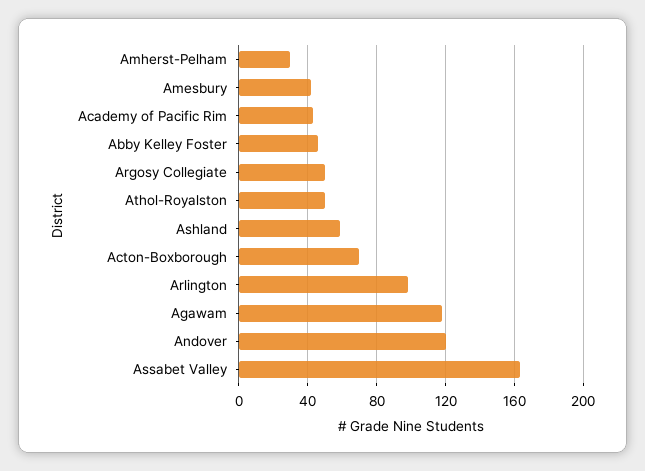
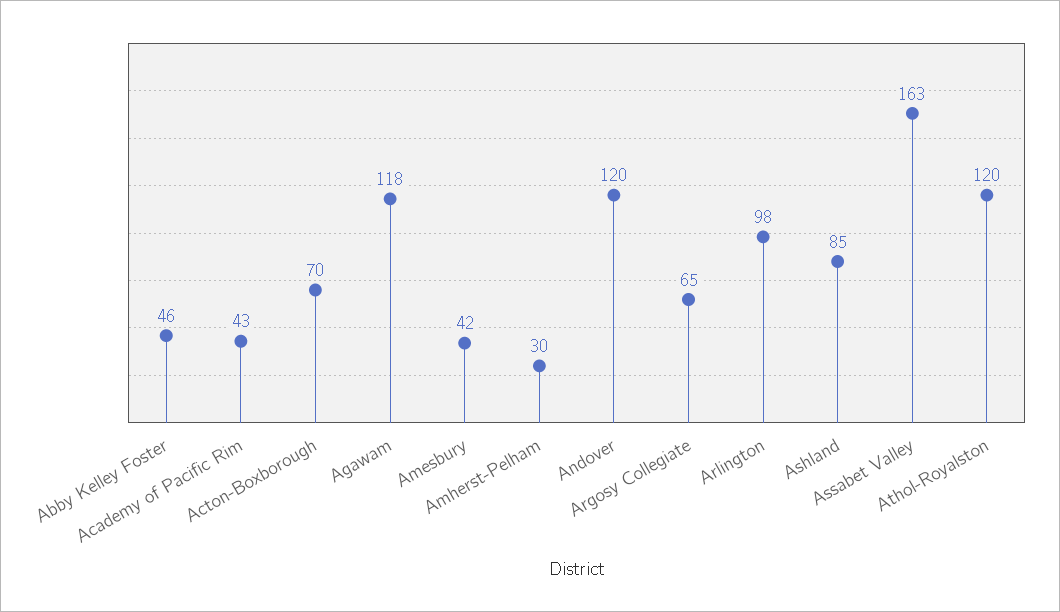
Argosy Collegiate: 50 -> 65
Athol-Royalston: 50 -> 120
Ashland: 60 -> 85

